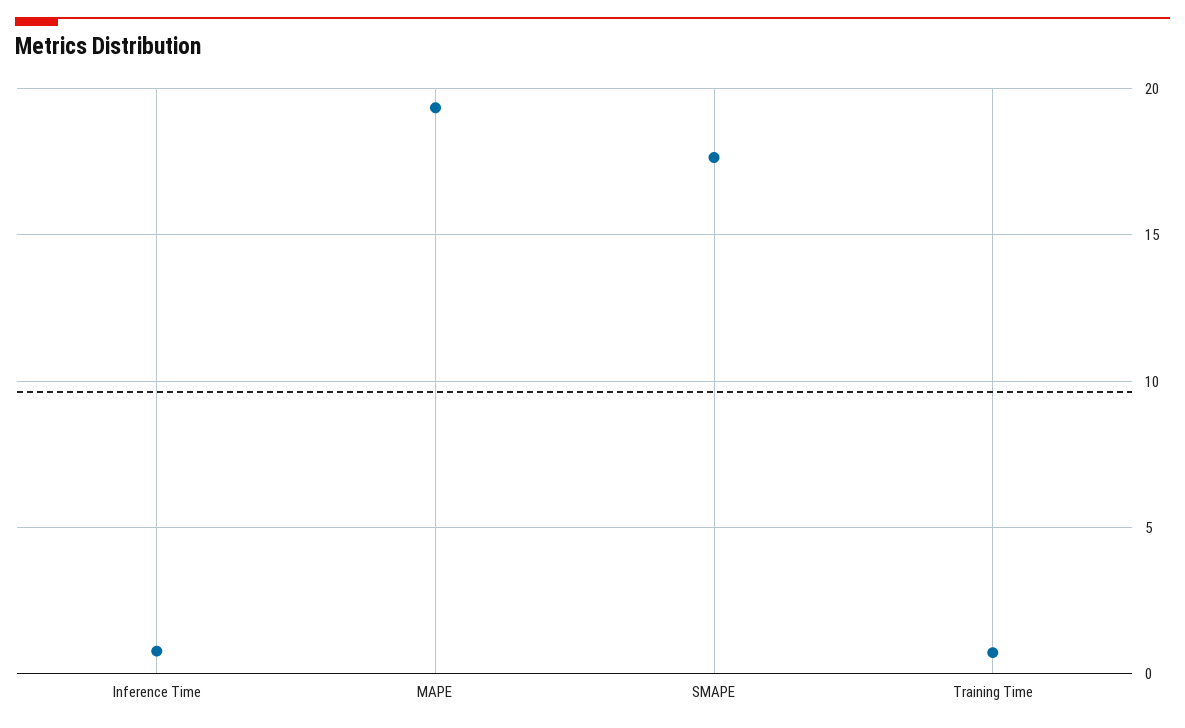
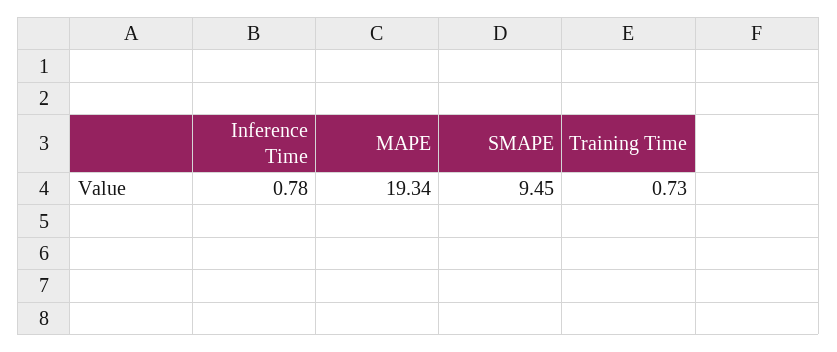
SMAPE: 17.5 -> 9.45

